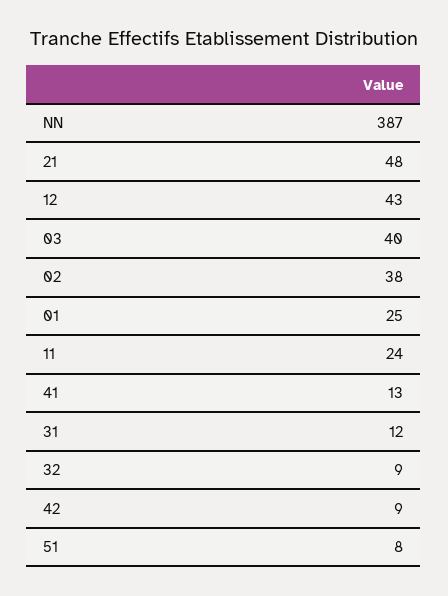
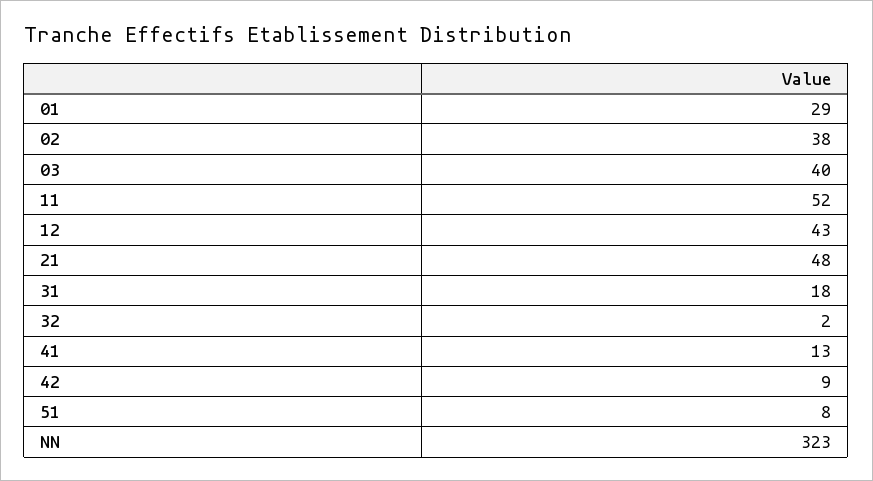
NN: 387 -> 323
01: 25 -> 29
11: 24 -> 52
31: 12 -> 18
32: 9 -> 2

